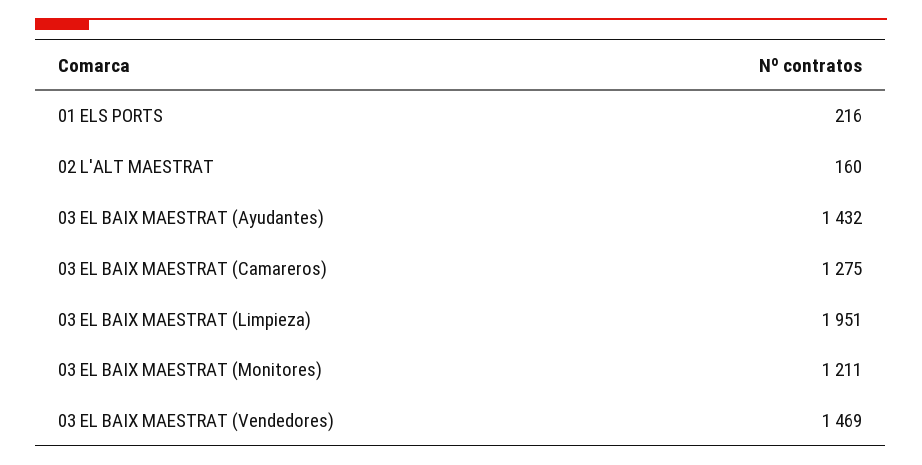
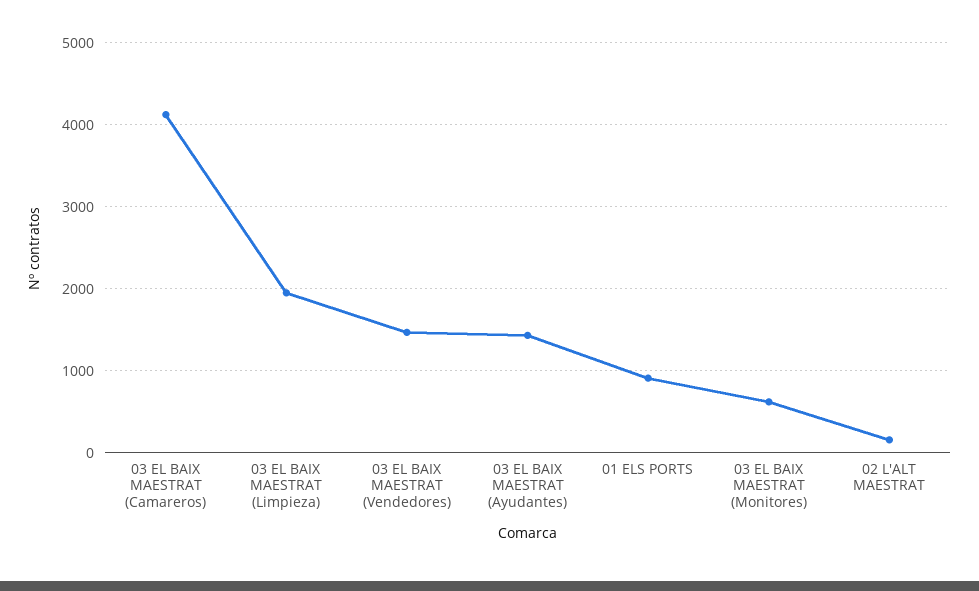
01 ELS PORTS: 216 -> 900
03 EL BAIX MAESTRAT (Camareros): 1275 -> 4100
03 EL BAIX MAESTRAT (Monitores): 1211 -> 600

